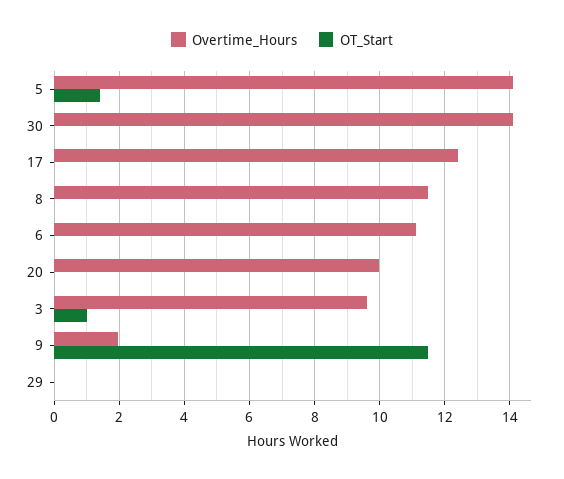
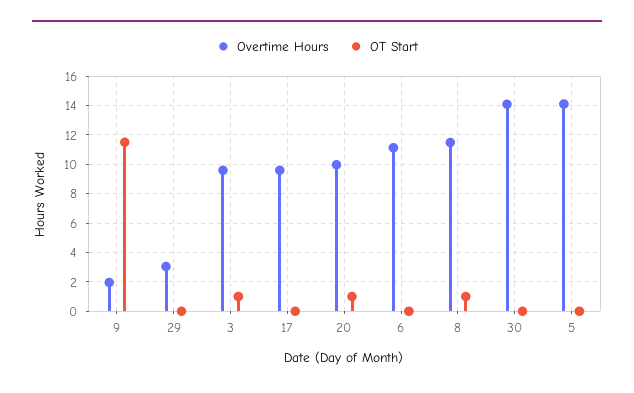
OT_Start, 5: 1.4 -> 0
Overtime_Hours, 17: 12.4 -> 9.5
OT_Start, 8: 0 -> 1
OT_Start, 20: 0 -> 1
Overtime_Hours, 29: 0 -> 3

